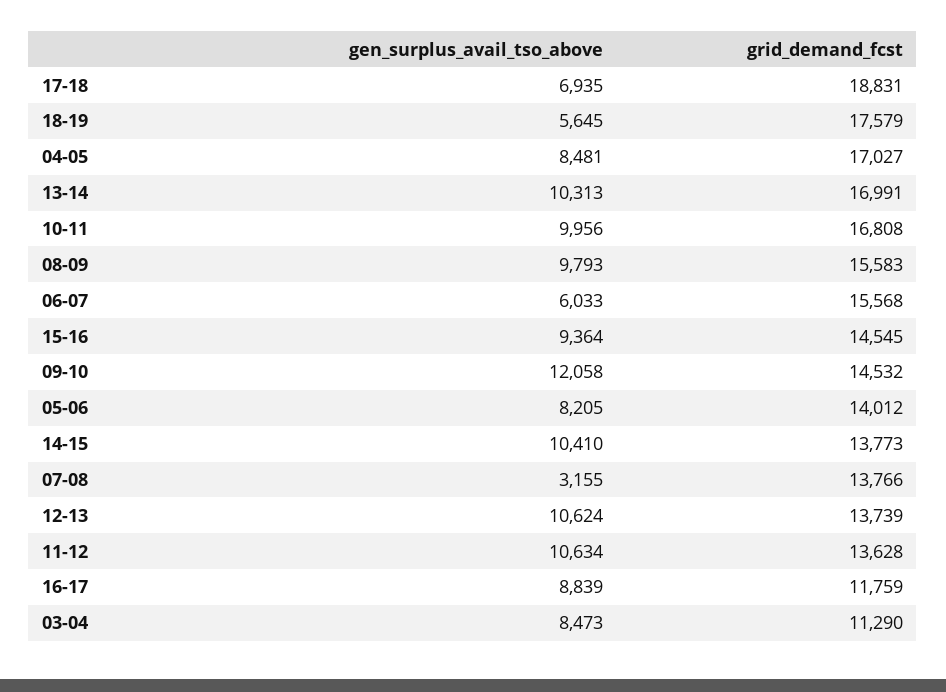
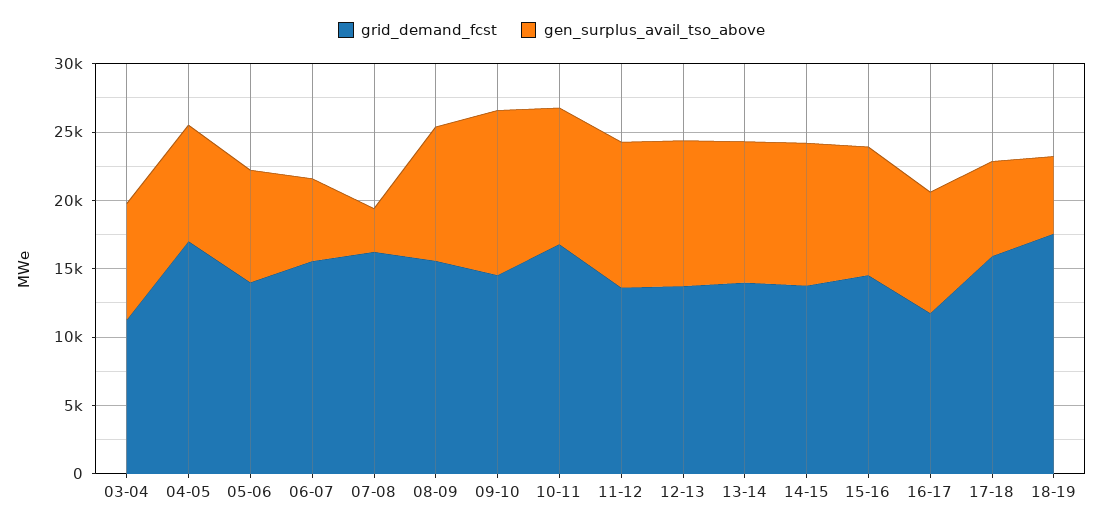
grid_demand_fcst, 17-18: 18831 -> 16000
grid_demand_fcst, 13-14: 16991 -> 14000
grid_demand_fcst, 07-08: 13766 -> 16000

